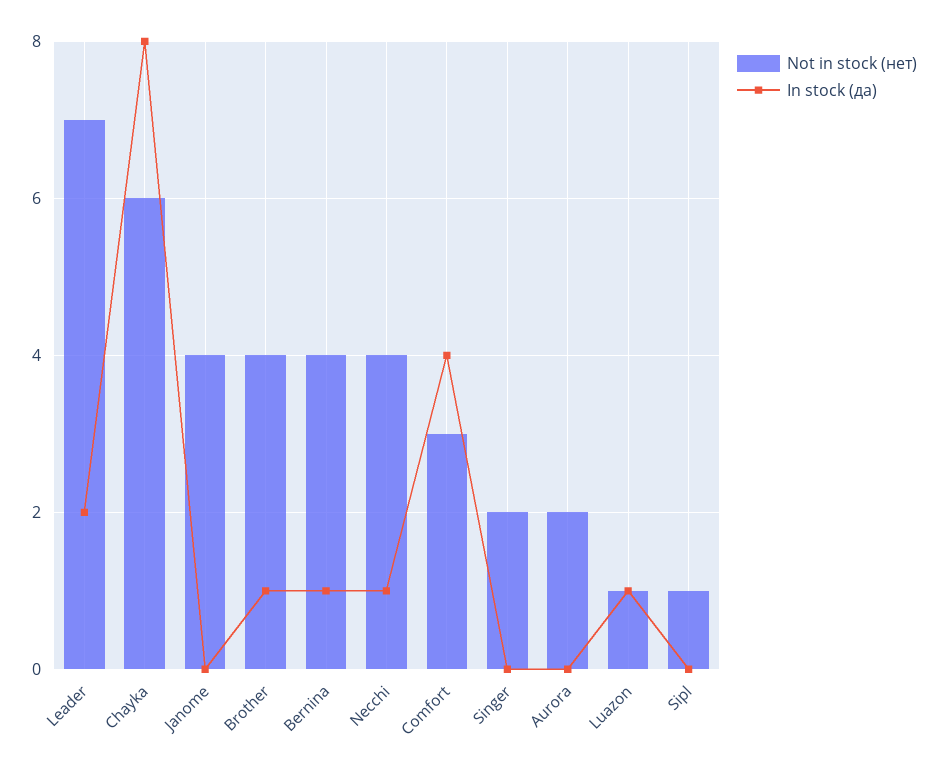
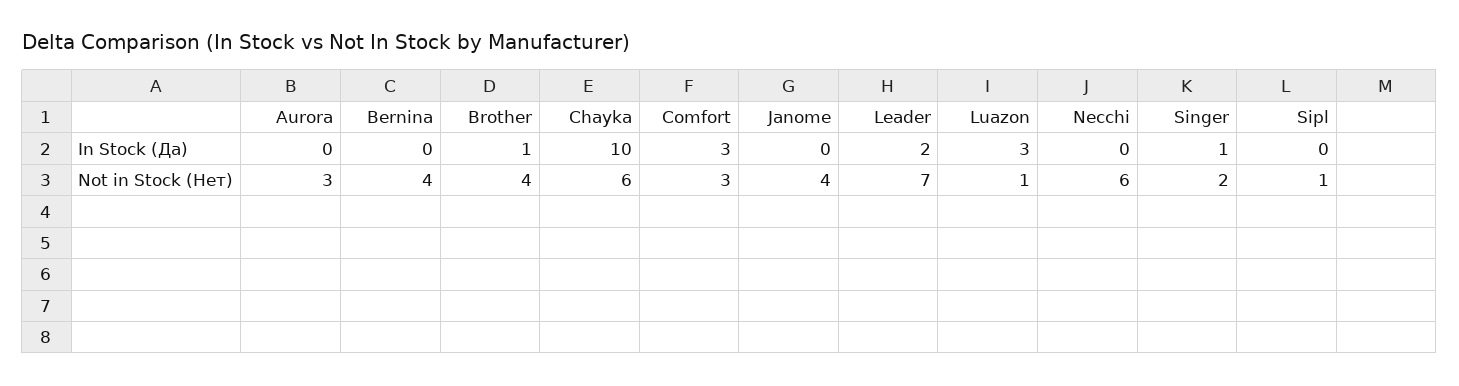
In stock (да), Chayka: 8 -> 10
In stock (да), Bernina: 1 -> 0
Not in stock (нет), Necchi: 4 -> 6
In stock (да), Necchi: 1 -> 0
In stock (да), Comfort: 4 -> 3
In stock (да), Singer: 0 -> 1
Not in stock (нет), Aurora: 2 -> 3
In stock (да), Luazon: 1 -> 3

